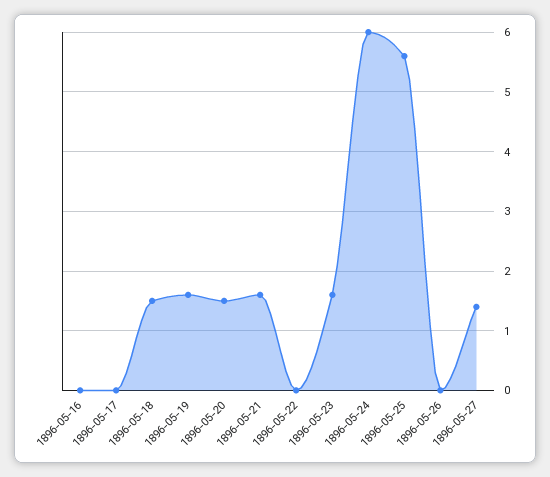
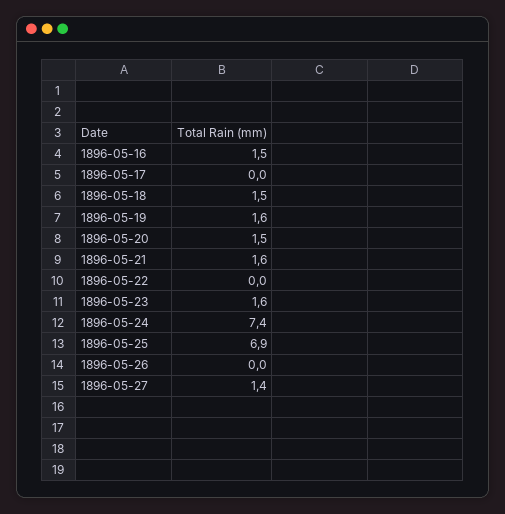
1896-05-16: 0 -> 1.5
1896-05-24: 6 -> 7.4
1896-05-25: 5.5 -> 6.9

